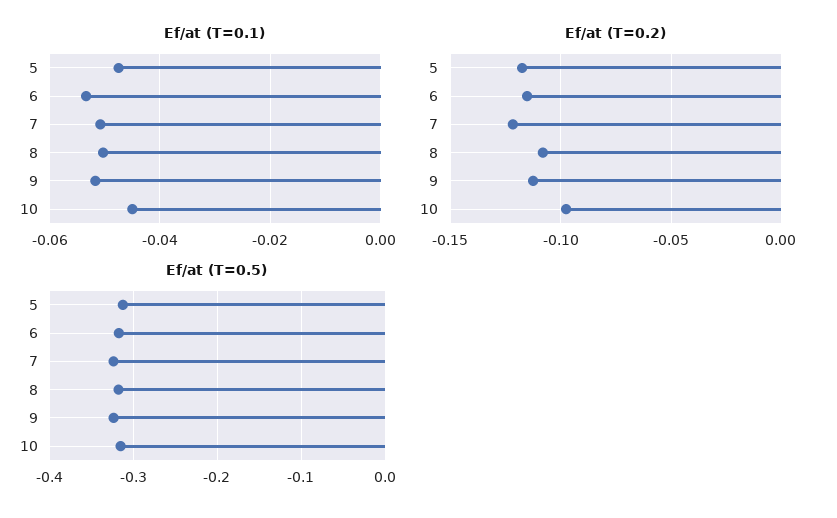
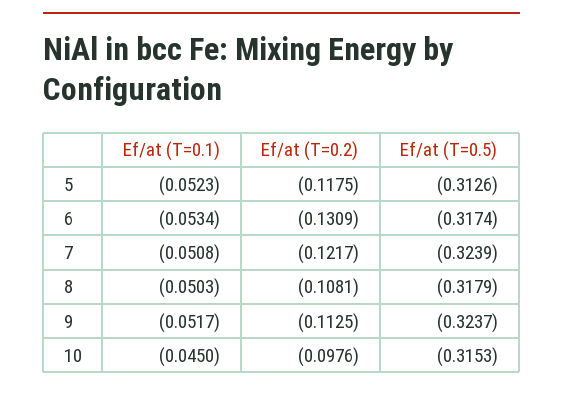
Ef/at (T=0.1), 5: -0.048 -> -0.0523
Ef/at (T=0.2), 6: -0.115 -> -0.1309

